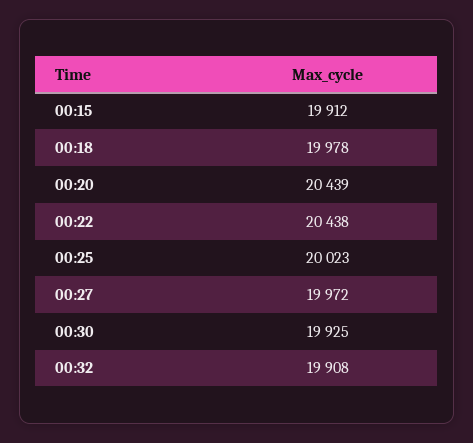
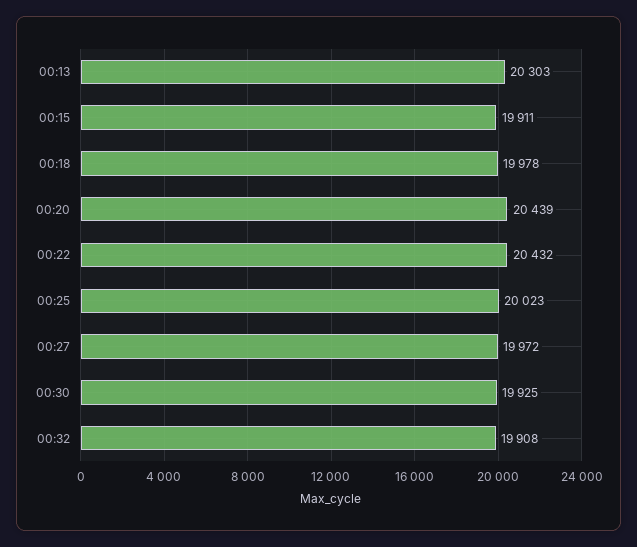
00:15: 19912 -> 19911
00:22: 20438 -> 20432
00:13: none -> 20303

